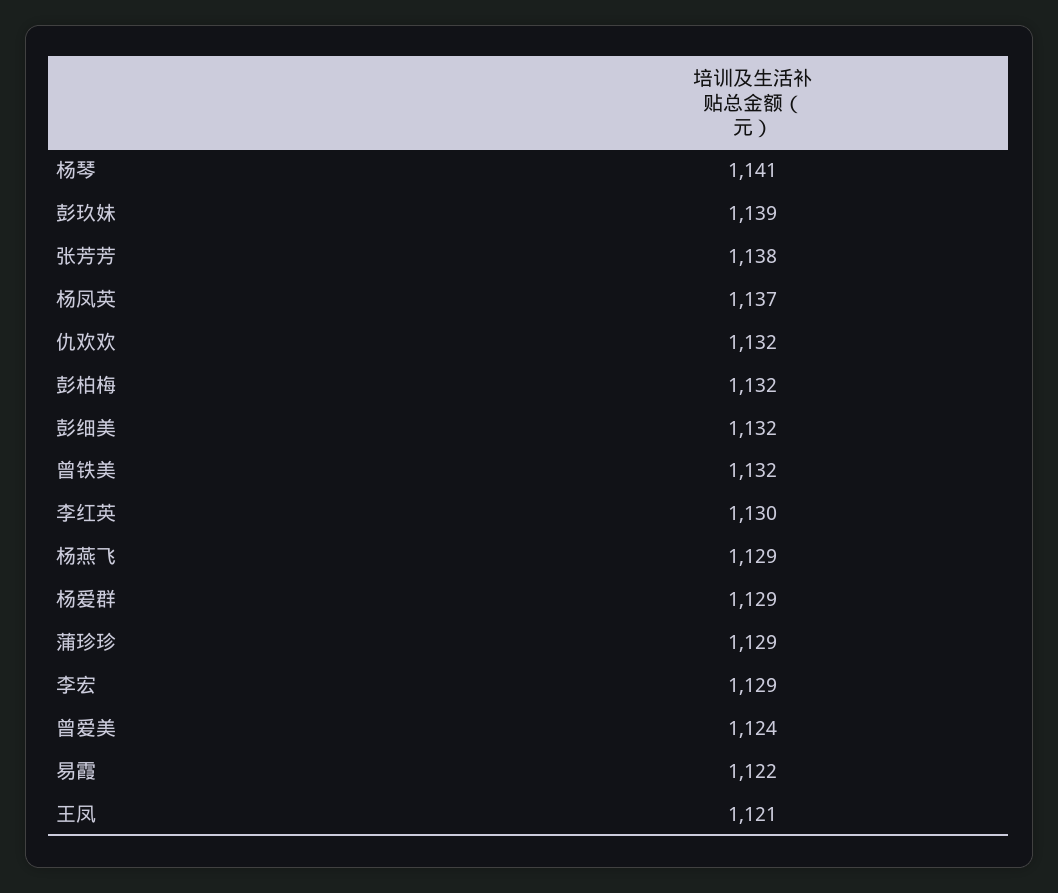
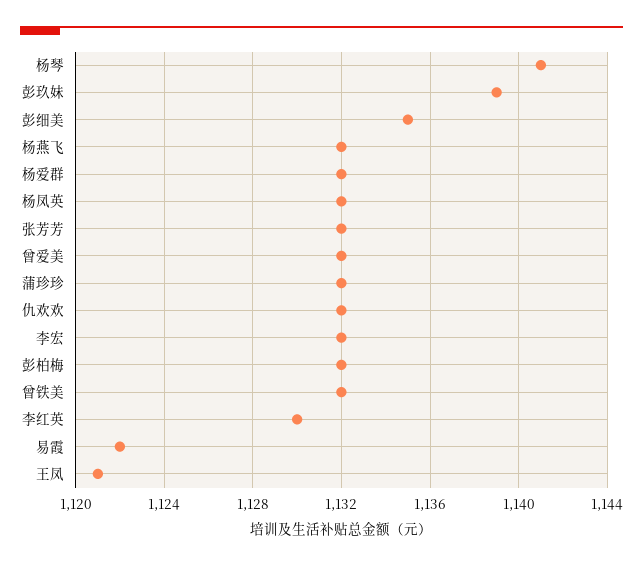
张芳芳: 1138 -> 1132
杨凤英: 1137 -> 1132
彭细美: 1132 -> 1135
杨燕飞: 1129 -> 1132
杨爱群: 1129 -> 1132
蒲珍珍: 1129 -> 1132
李宏: 1129 -> 1132
曾爱美: 1124 -> 1132

